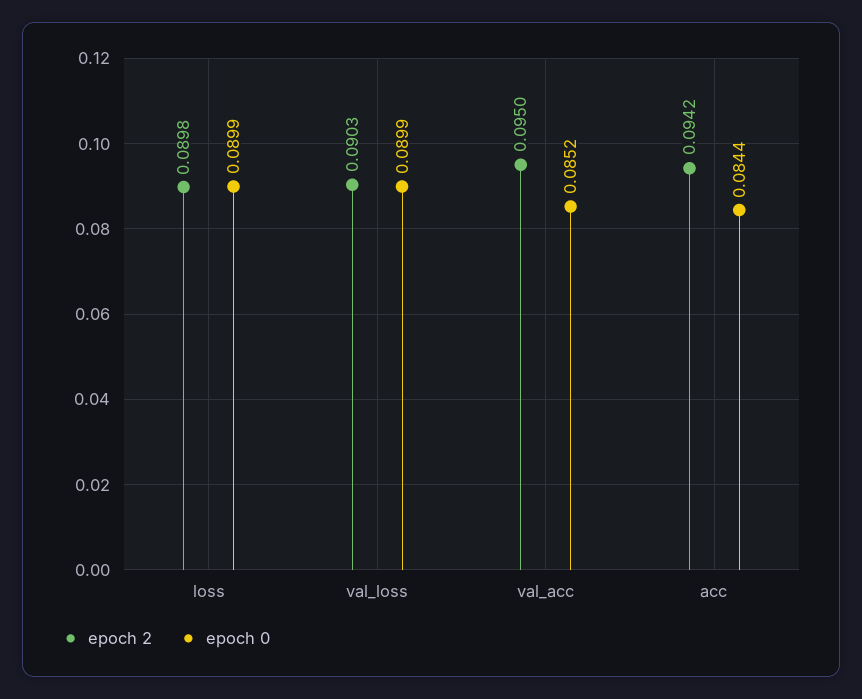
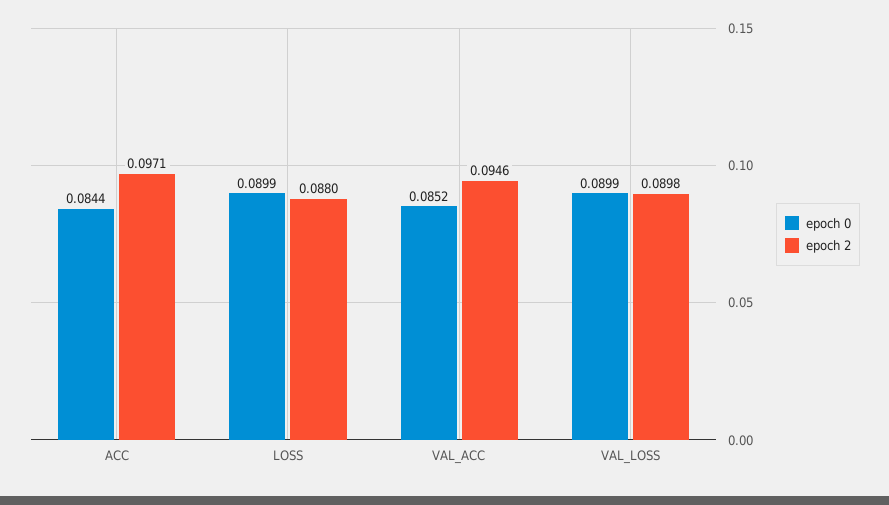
epoch 2, loss: 0.0898 -> 0.088
epoch 2, val_loss: 0.0903 -> 0.0898
epoch 2, val_acc: 0.095 -> 0.0946
epoch 2, acc: 0.0942 -> 0.0971

